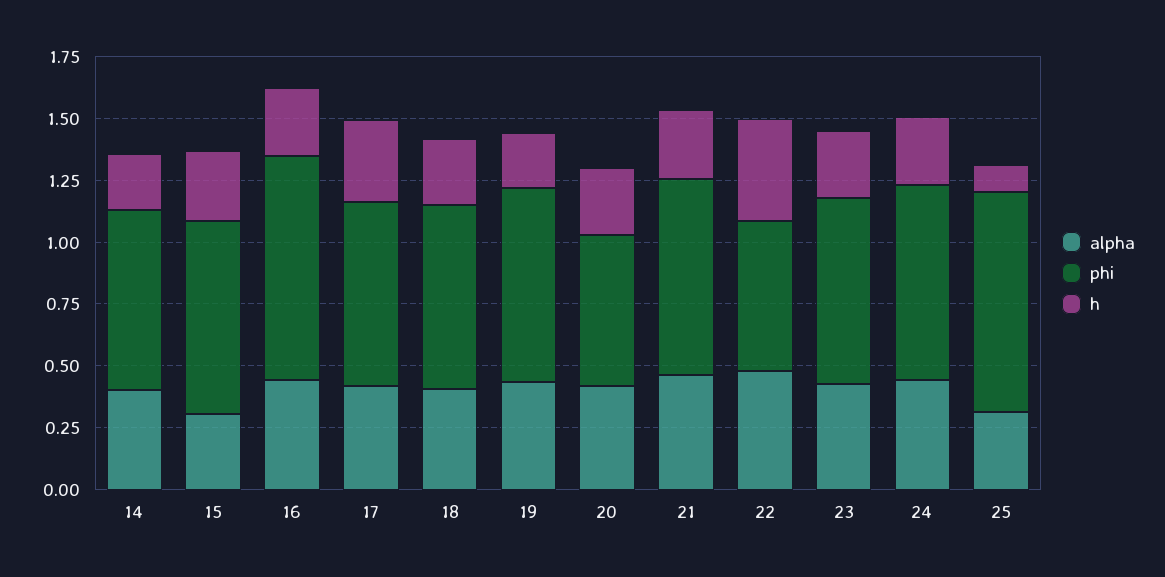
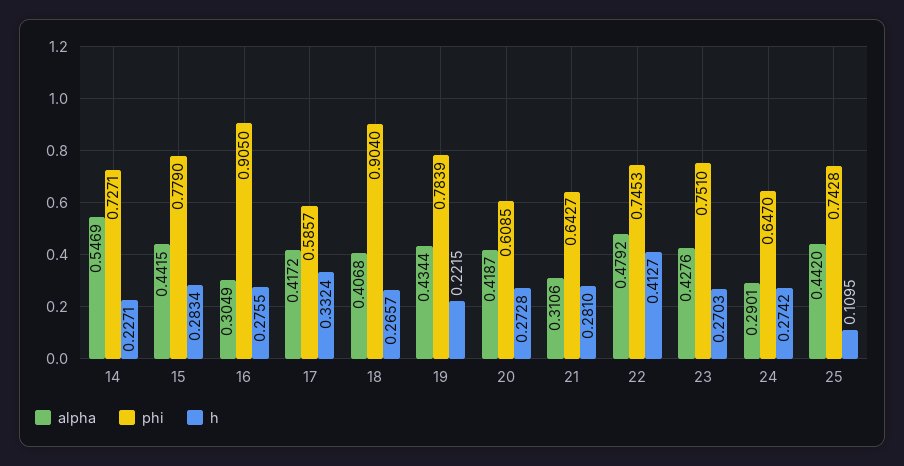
alpha, 14: 0.4 -> 0.5469
alpha, 15: 0.3 -> 0.4415
alpha, 16: 0.45 -> 0.3049
phi, 17: 0.75 -> 0.5857
phi, 18: 0.75 -> 0.904
alpha, 21: 0.45 -> 0.3106
phi, 21: 0.8 -> 0.6427
phi, 22: 0.6 -> 0.7453
alpha, 24: 0.45 -> 0.2901
phi, 24: 0.8 -> 0.647
alpha, 25: 0.3 -> 0.442
phi, 25: 0.9 -> 0.7428

